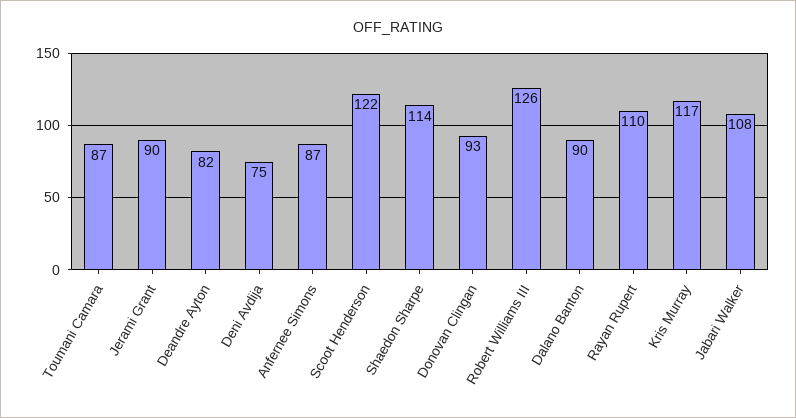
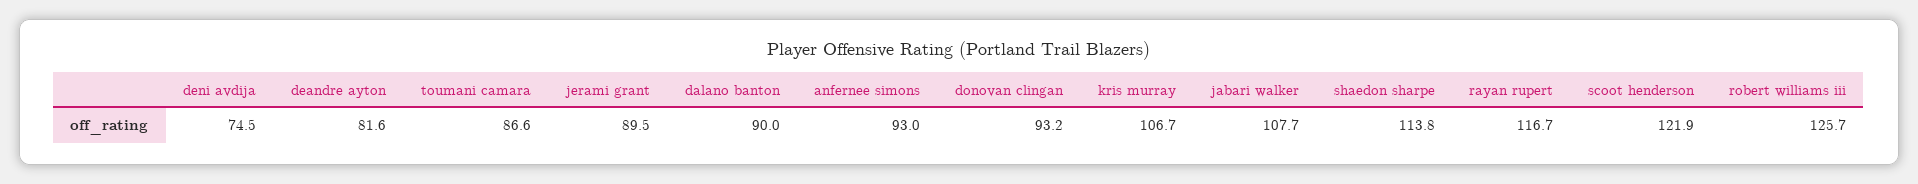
Anfernee Simons: 87 -> 93
Rayan Rupert: 110 -> 116.7
Kris Murray: 117 -> 106.7

